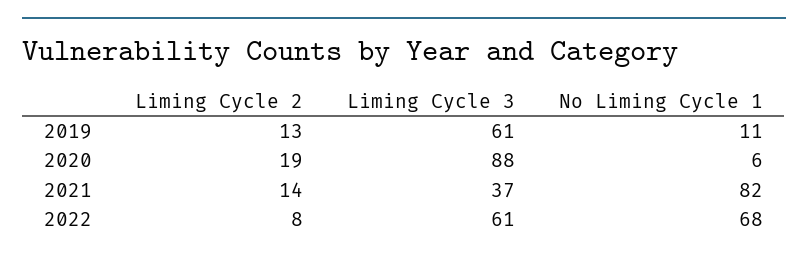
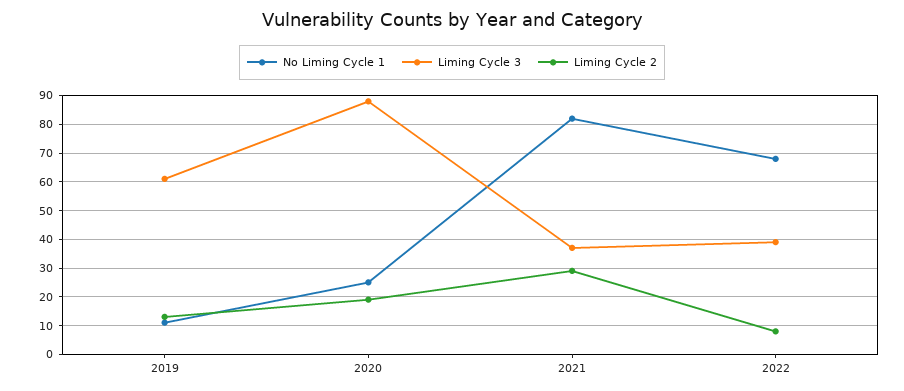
No Liming Cycle 1, 2020: 6 -> 25
Liming Cycle 2, 2021: 14 -> 30
Liming Cycle 3, 2022: 61 -> 40

